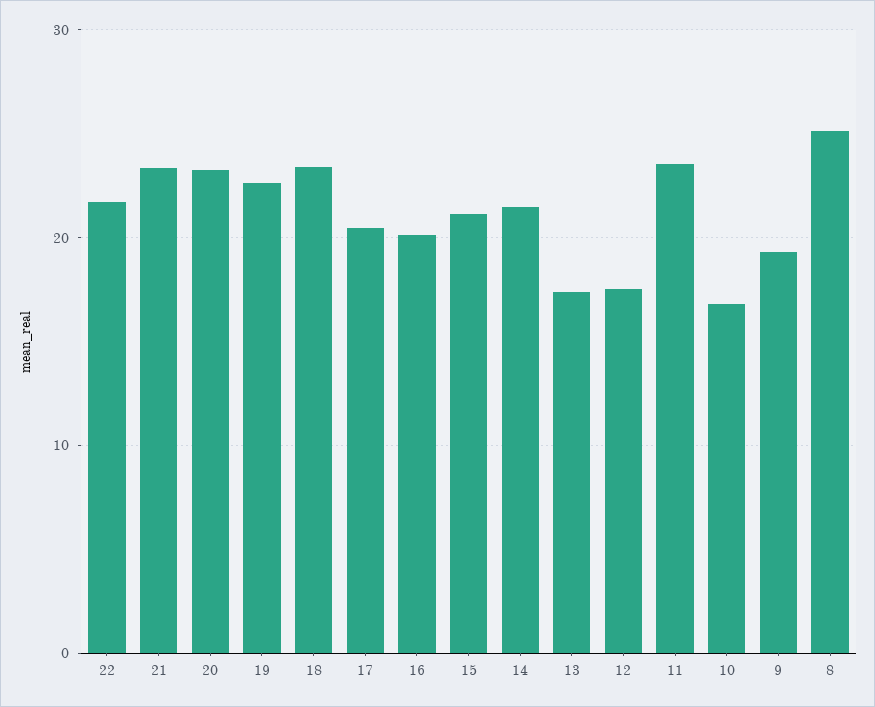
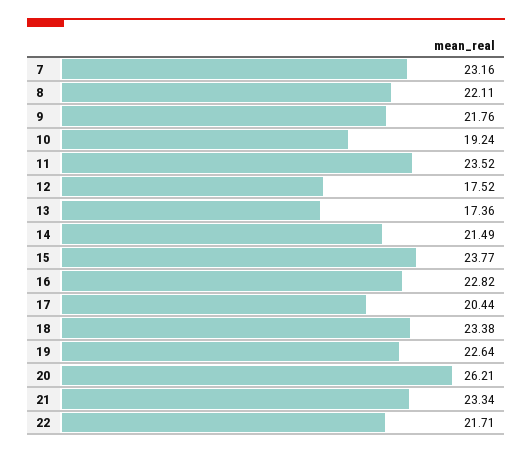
20: 23 -> 26.21
16: 20 -> 22.82
15: 21 -> 23.77
10: 17 -> 19.24
9: 19 -> 21.76
8: 25 -> 22.11
7: none -> 23.16

